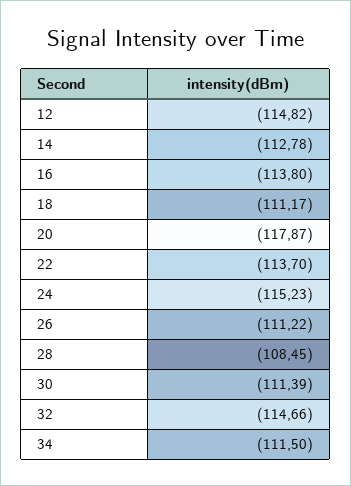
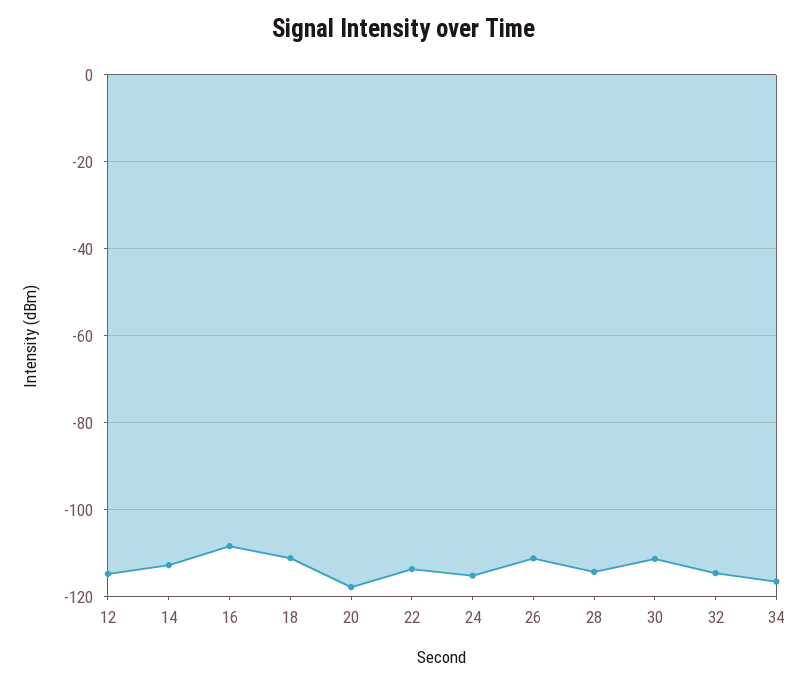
16: -113.8 -> -108
28: -108.45 -> -114
34: -111.5 -> -116

